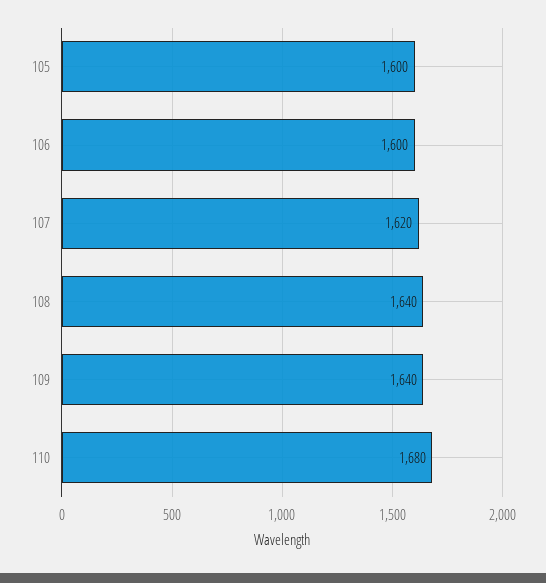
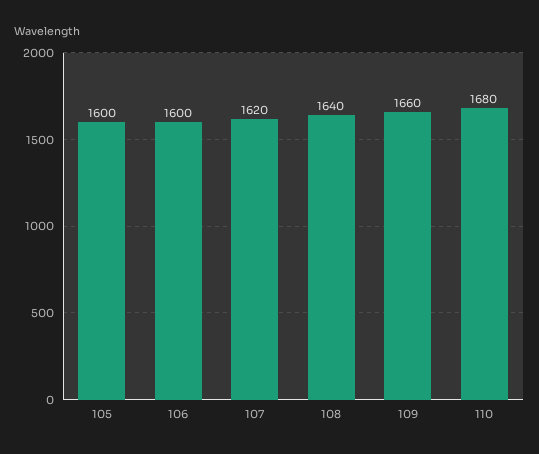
109: 1640 -> 1660

